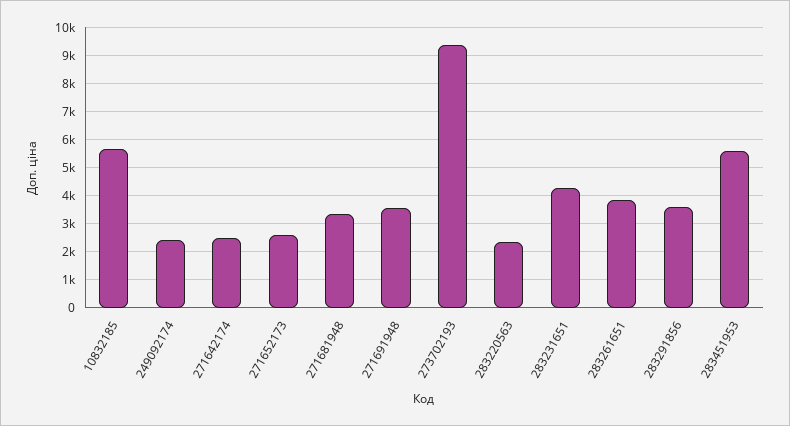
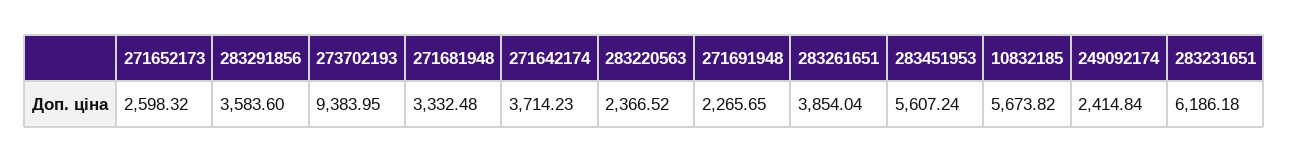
271642174: 2500 -> 3714.23
271691948: 3500 -> 2265.65
283231651: 4250 -> 6186.18

